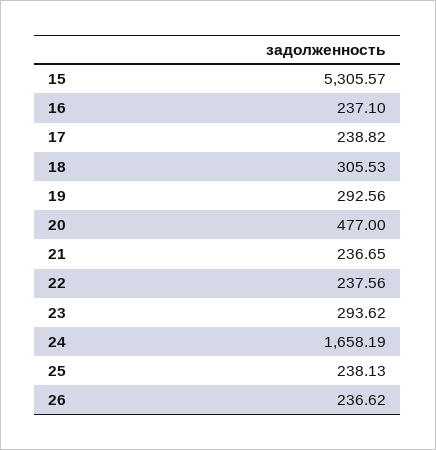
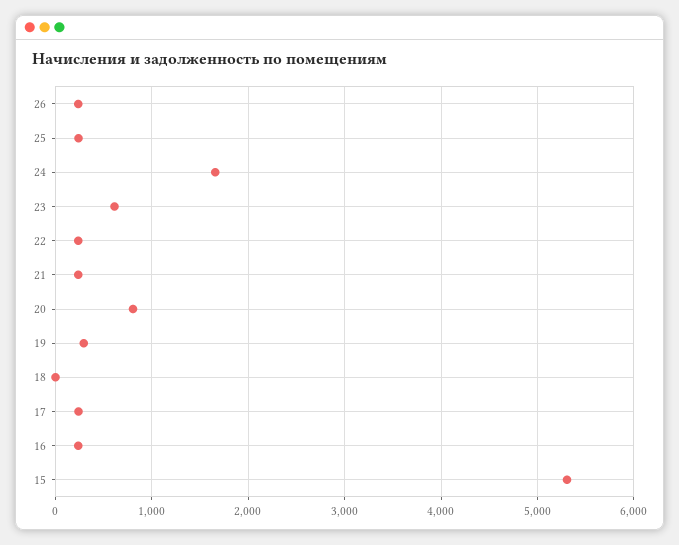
18: 305.53 -> 0
20: 477 -> 800
23: 293.62 -> 600

